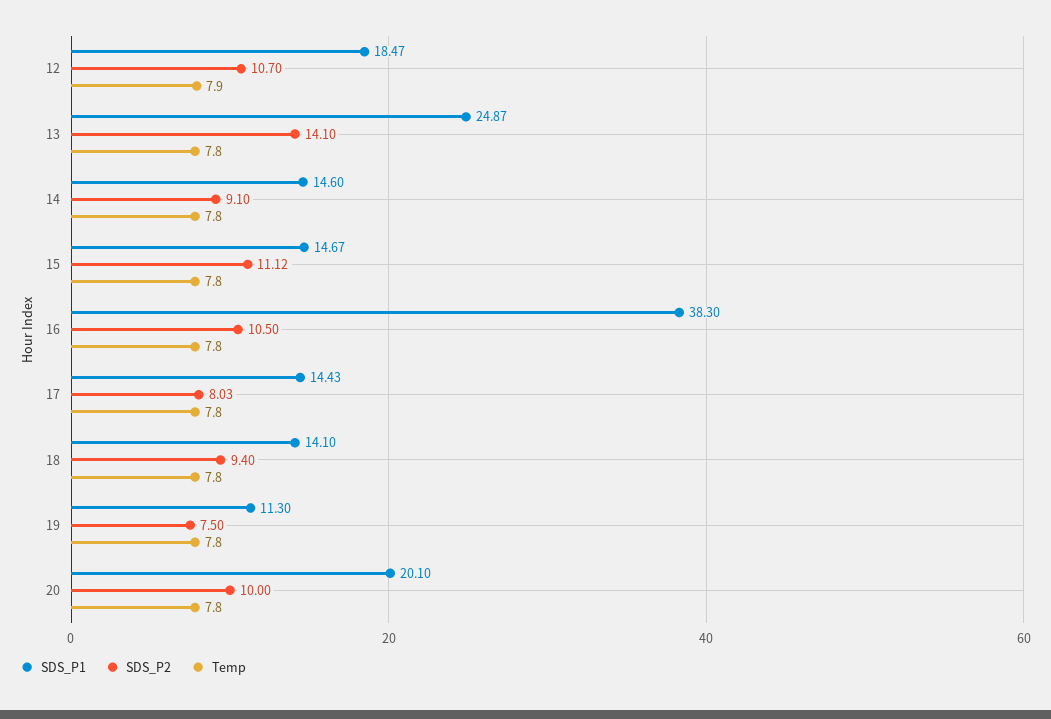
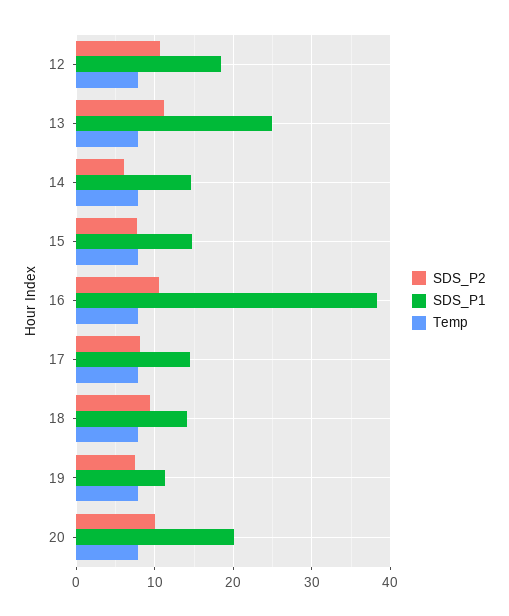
SDS_P2, 13: 14.1 -> 11
SDS_P2, 14: 9.1 -> 6
SDS_P2, 15: 11.12 -> 8

